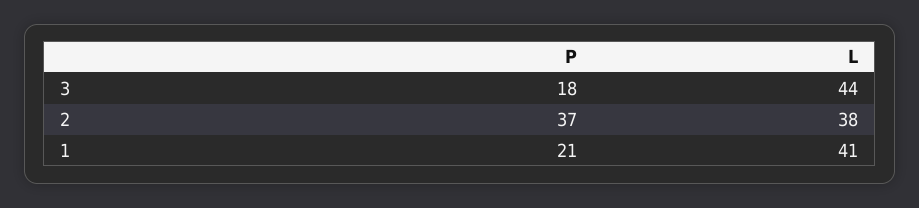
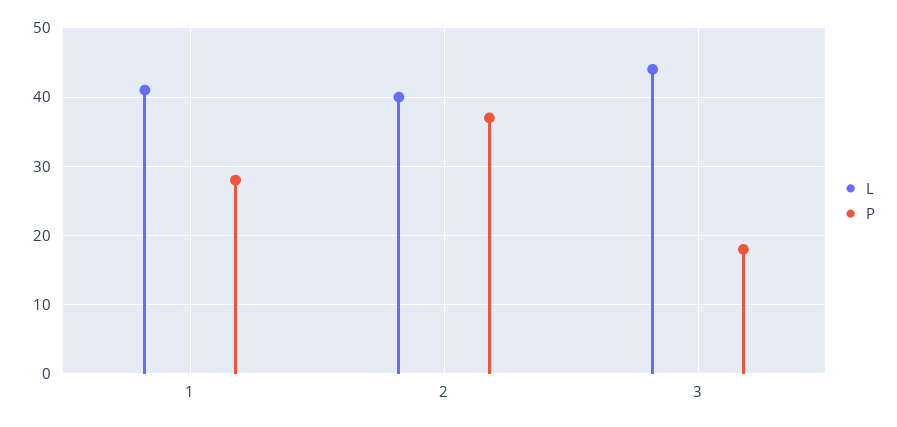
L, 2: 38 -> 40
P, 1: 21 -> 28

